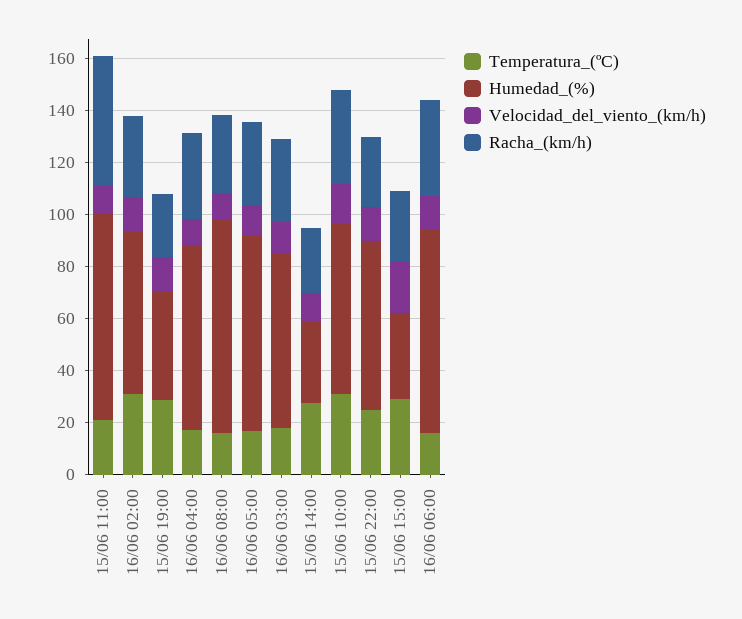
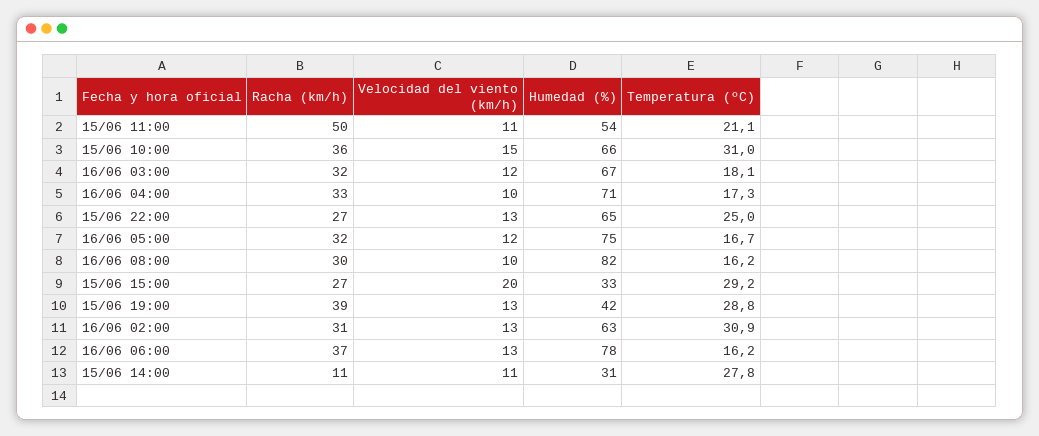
Humedad_(%), 15/06 11:00: 80 -> 54
Racha_(km/h), 15/06 19:00: 25 -> 39
Racha_(km/h), 15/06 14:00: 25 -> 11

